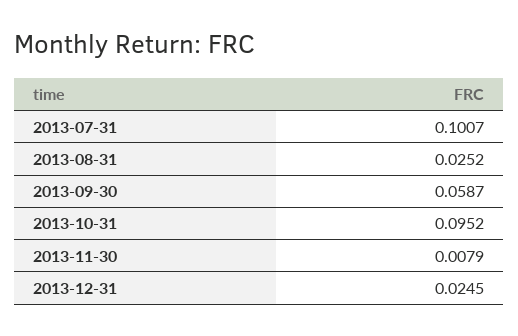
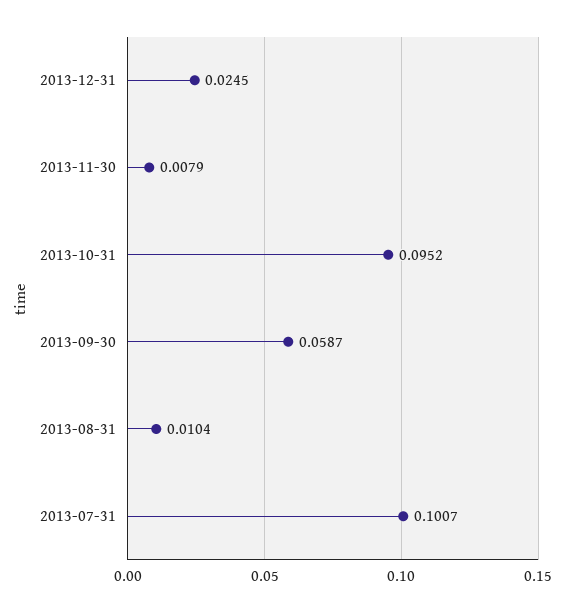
2013-08-31: 0.0252 -> 0.0104

